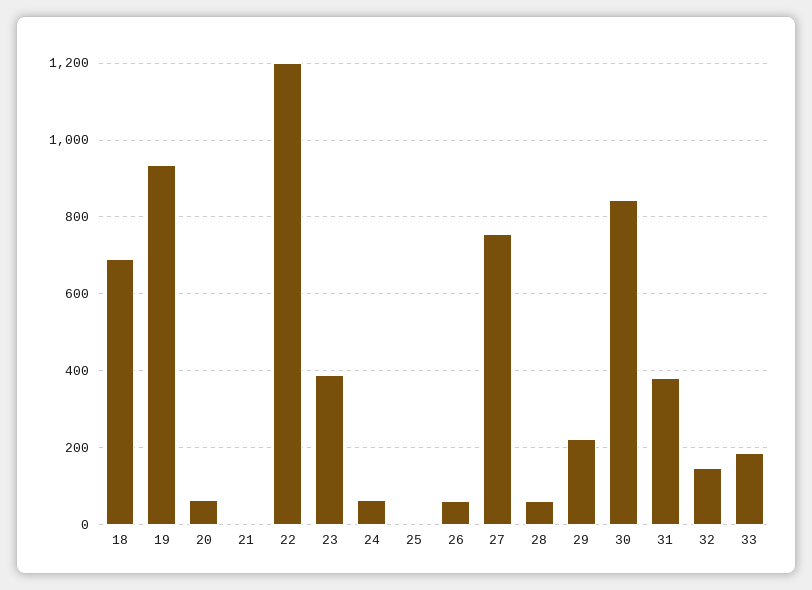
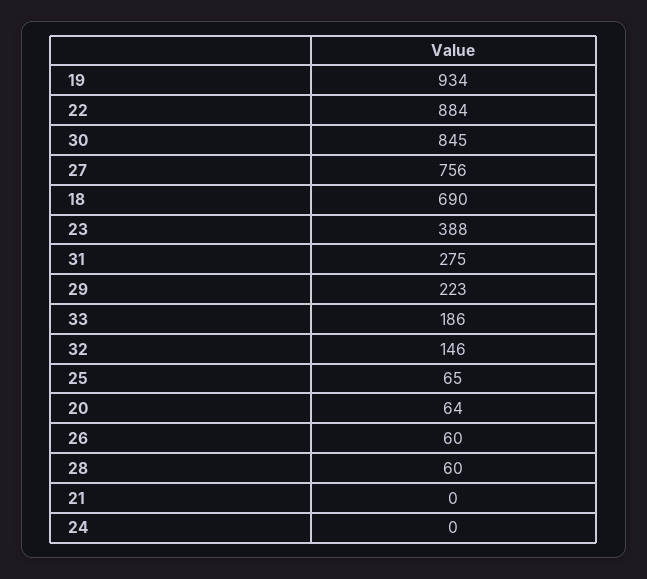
22: 1200 -> 884
24: 60 -> 0
25: 0 -> 65
31: 380 -> 275

